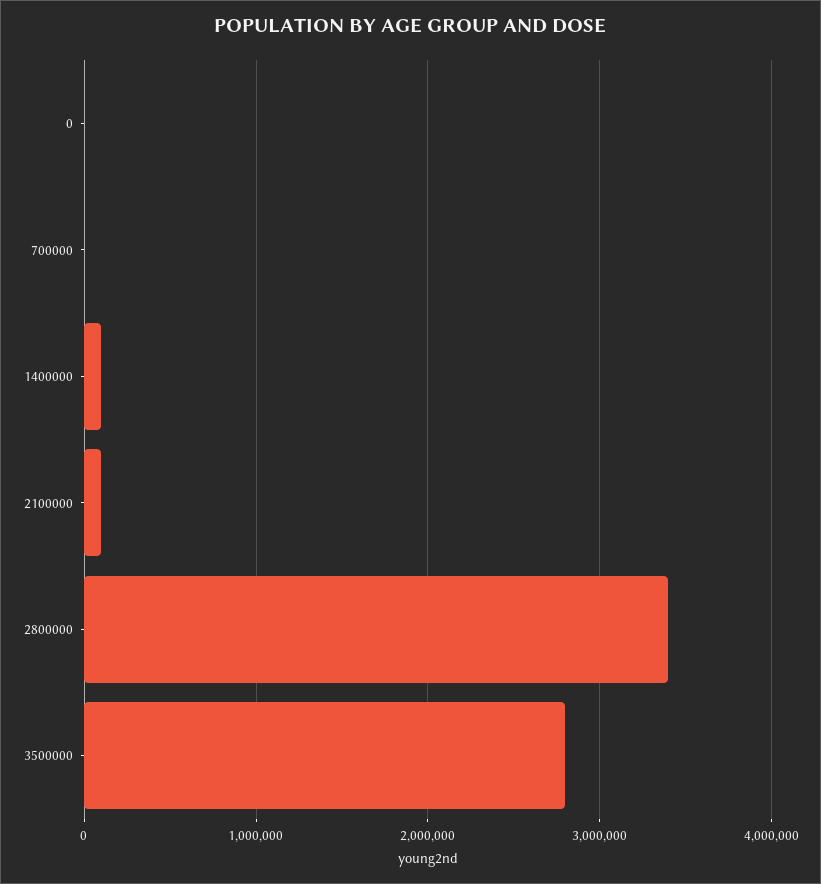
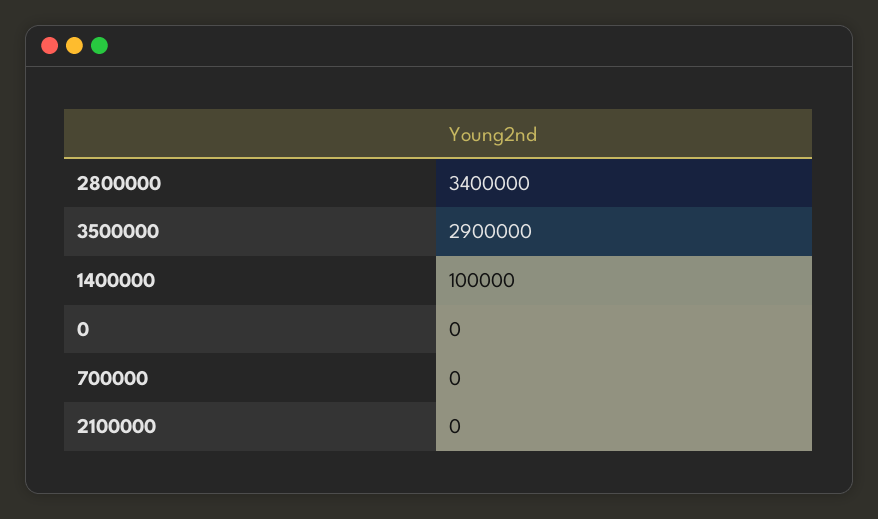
2100000: 100000 -> 0
3500000: 2800000 -> 2900000

